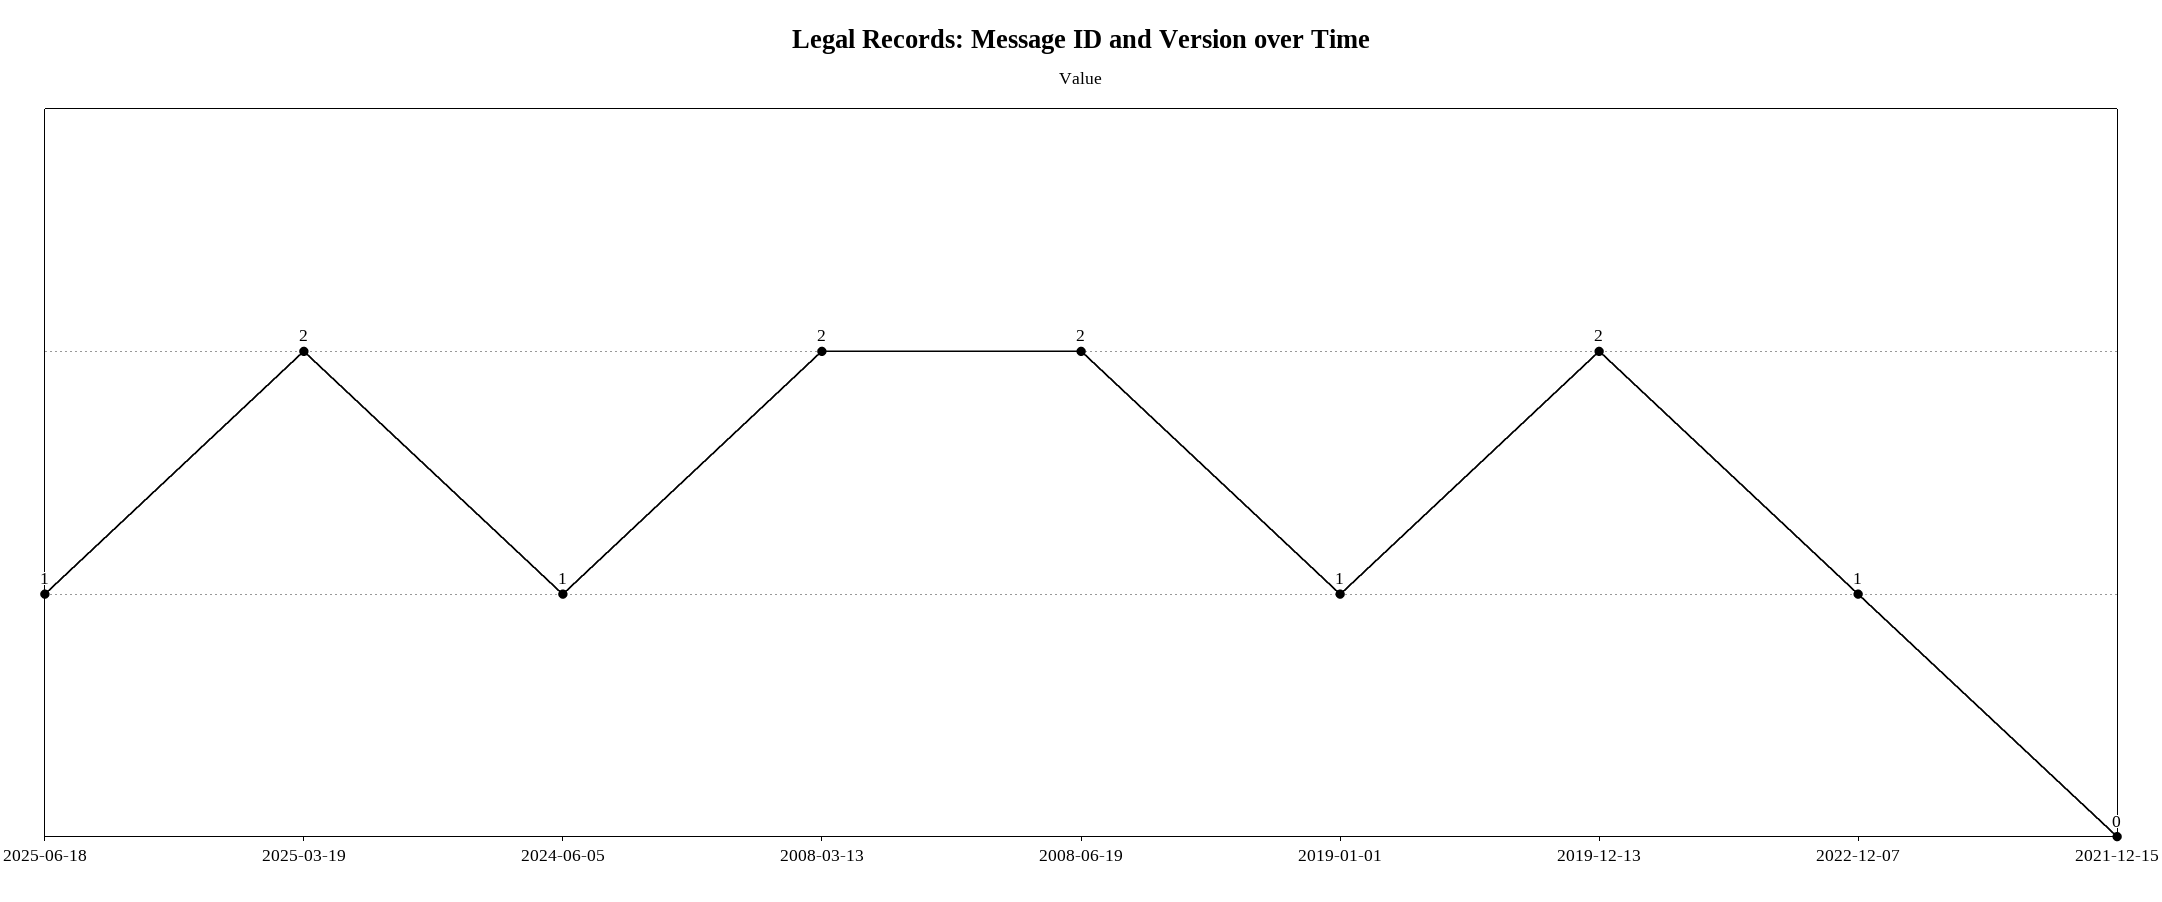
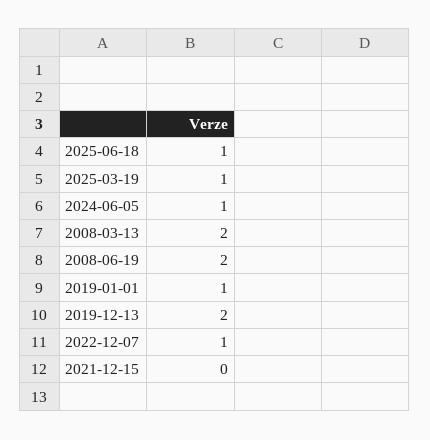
2025-03-19: 2 -> 1

